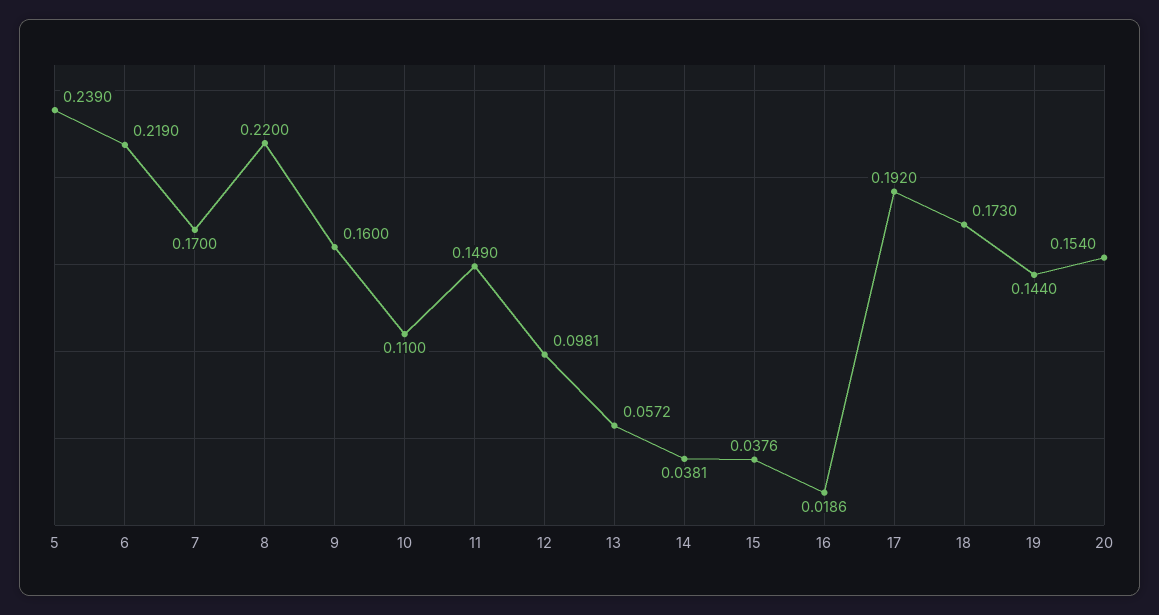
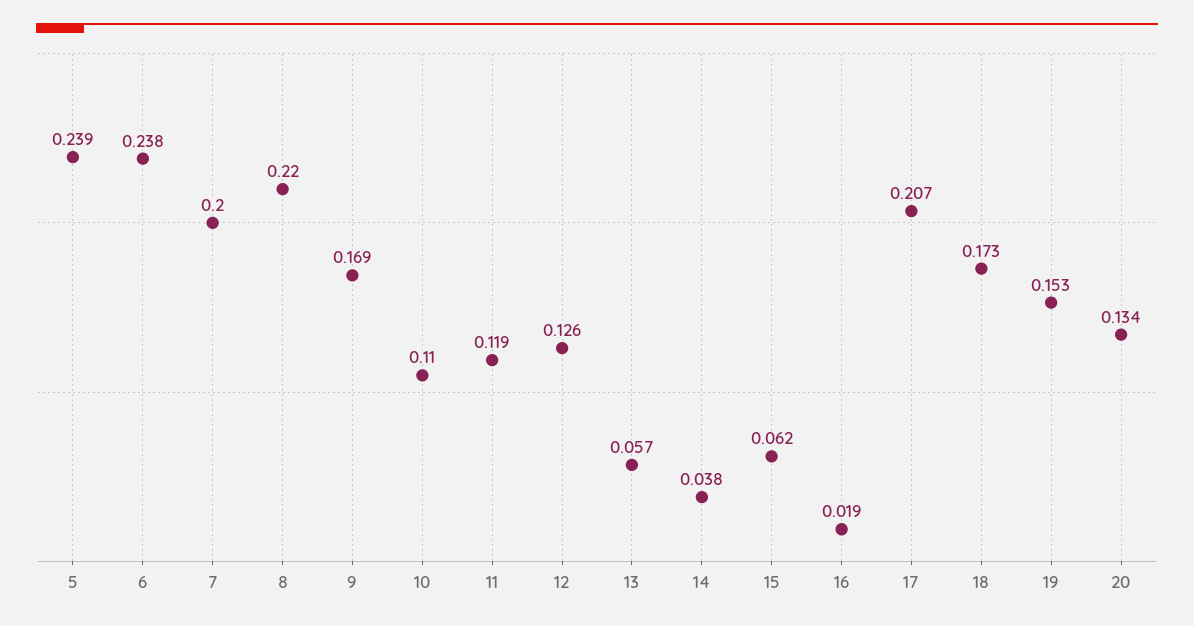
6: 0.219 -> 0.238
7: 0.17 -> 0.2
9: 0.16 -> 0.169
11: 0.149 -> 0.119
12: 0.0981 -> 0.126
15: 0.0376 -> 0.062
17: 0.192 -> 0.207
19: 0.144 -> 0.153
20: 0.154 -> 0.134

